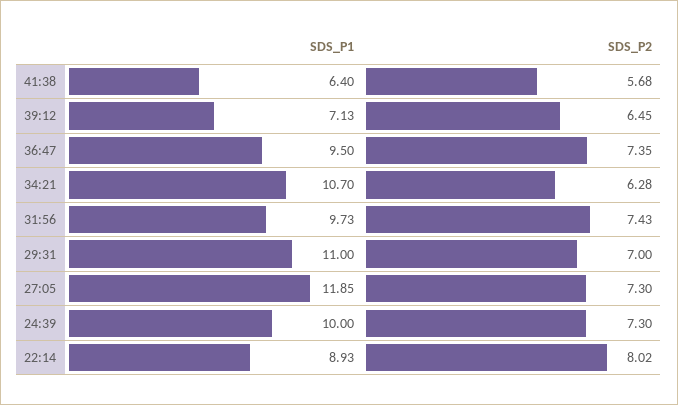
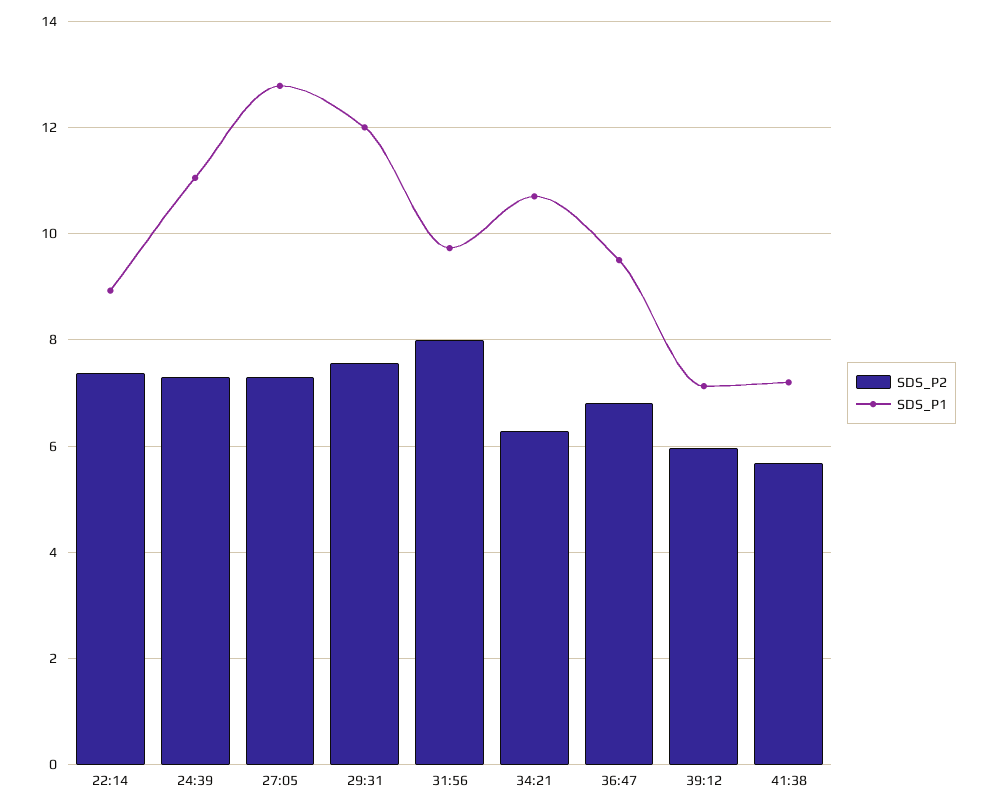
SDS_P1, 41:38: 6.4 -> 7.2
SDS_P2, 39:12: 6.45 -> 6
SDS_P2, 36:47: 7.35 -> 6.8
SDS_P2, 31:56: 7.43 -> 8
SDS_P1, 29:31: 11 -> 12
SDS_P2, 29:31: 7 -> 7.6
SDS_P1, 27:05: 11.85 -> 12.8
SDS_P1, 24:39: 10 -> 11
SDS_P2, 22:14: 8.02 -> 7.4

